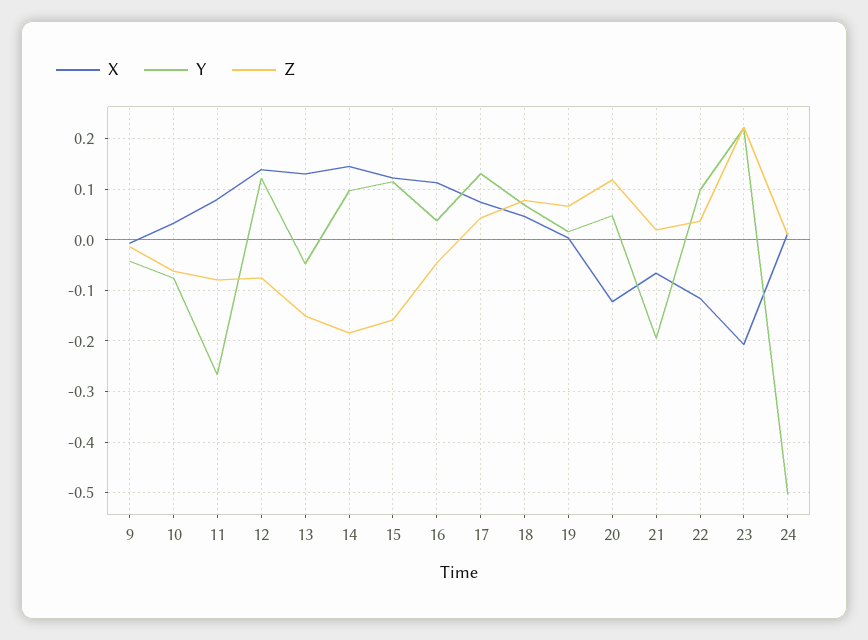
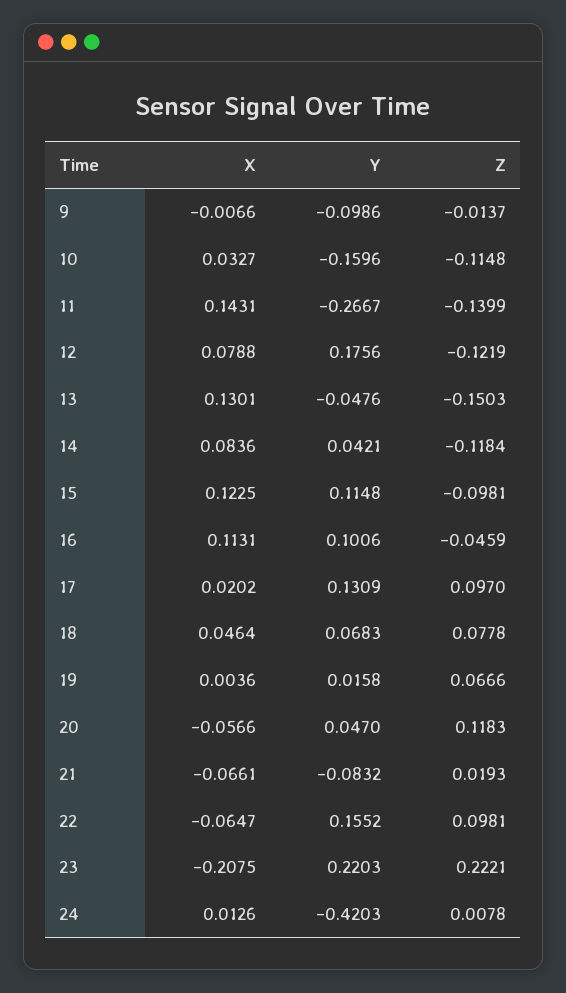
Y, 9: -0.04 -> -0.0986
Y, 10: -0.08 -> -0.1596
Z, 10: -0.06 -> -0.1148
X, 11: 0.08 -> 0.1431
Z, 11: -0.08 -> -0.1399
X, 12: 0.14 -> 0.0788
Y, 12: 0.12 -> 0.1756
Z, 12: -0.08 -> -0.1219
X, 14: 0.14 -> 0.0836
Y, 14: 0.1 -> 0.0421
Z, 14: -0.18 -> -0.1184
Z, 15: -0.16 -> -0.0981
Y, 16: 0.04 -> 0.1006
X, 17: 0.08 -> 0.0202
Z, 17: 0.04 -> 0.097
X, 20: -0.12 -> -0.0566
Y, 21: -0.2 -> -0.0832
X, 22: -0.12 -> -0.0647
Y, 22: 0.1 -> 0.1552
Z, 22: 0.04 -> 0.0981
Y, 24: -0.5 -> -0.4203

